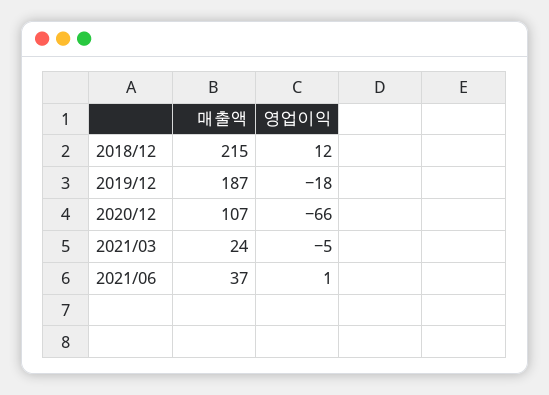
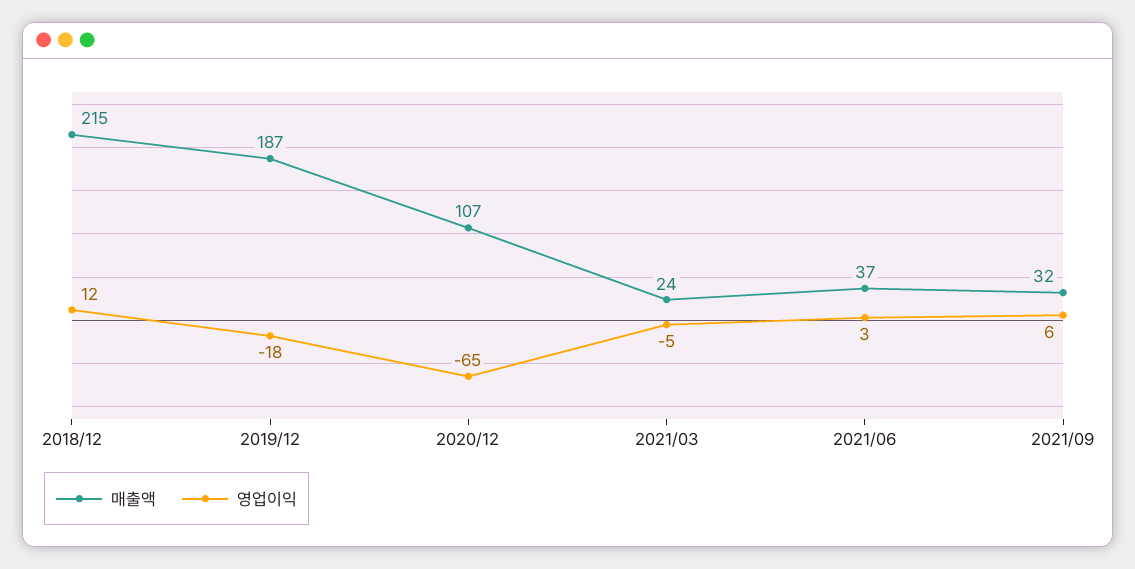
영업이익, 2020/12: -66 -> -65
영업이익, 2021/06: 1 -> 3
매출액, 2021/09: none -> 32
영업이익, 2021/09: none -> 6

